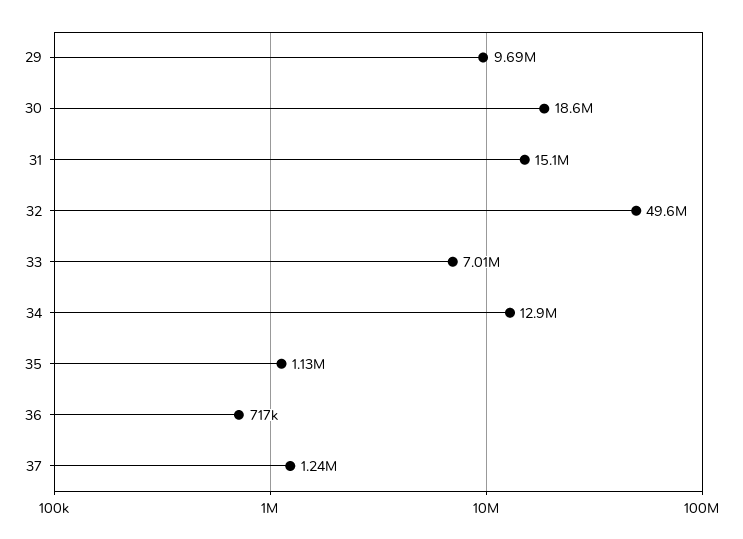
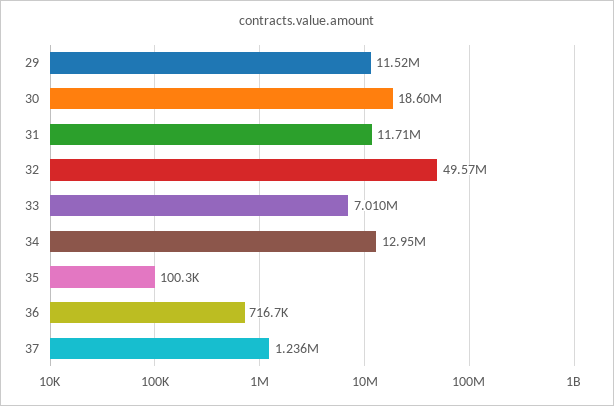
29: 9690000 -> 11520000
31: 15100000 -> 11710000
35: 1130000 -> 100300

